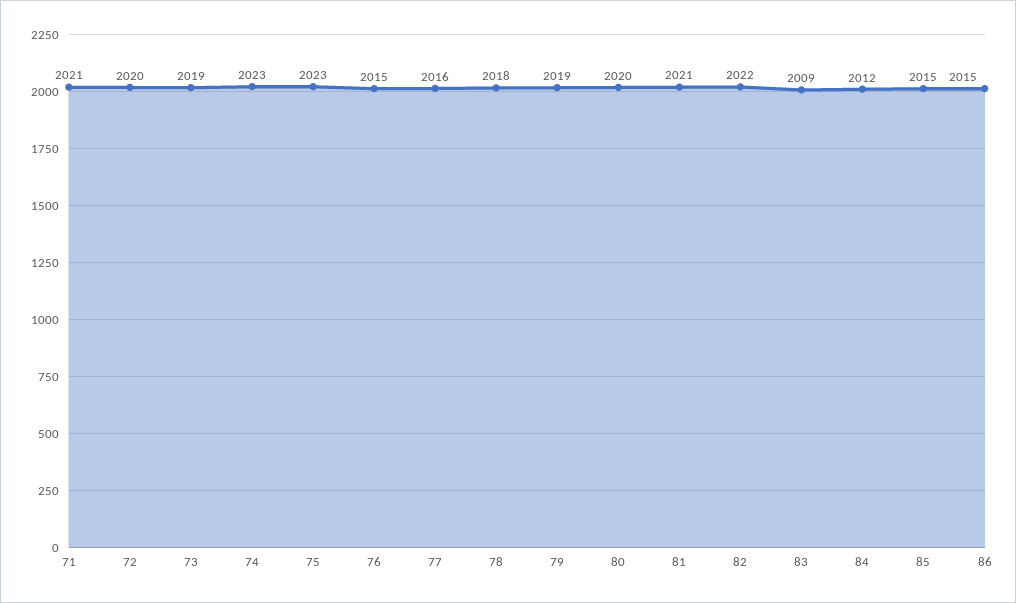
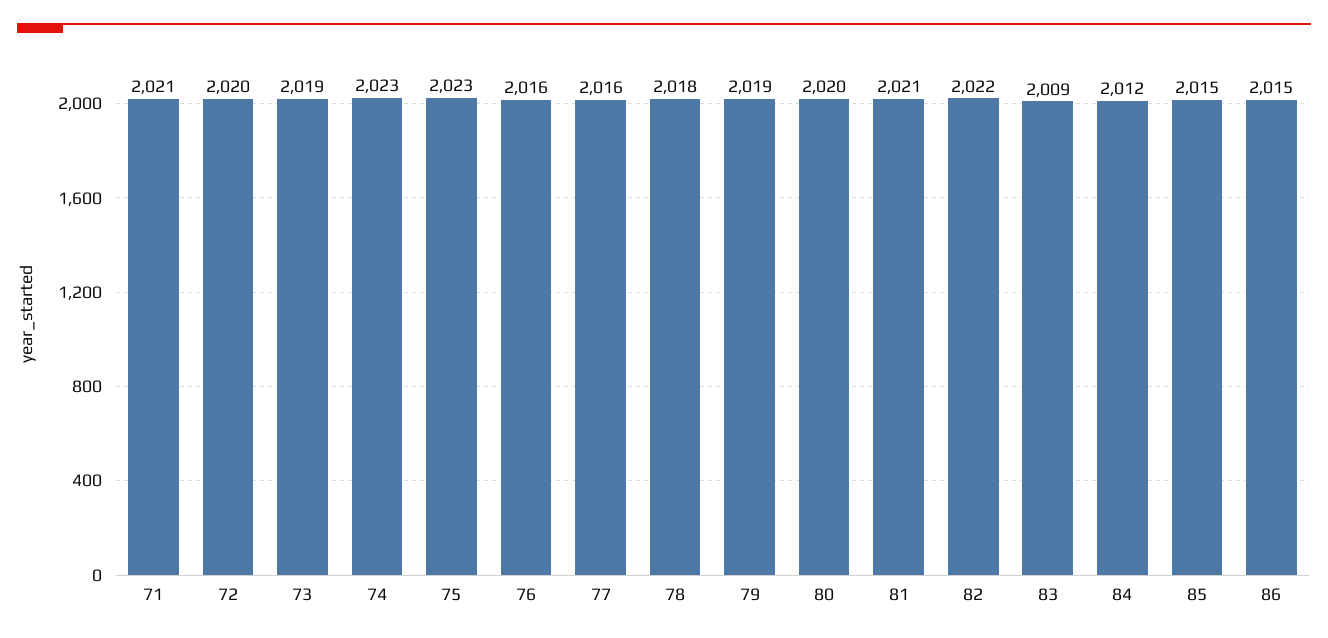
76: 2015 -> 2016

